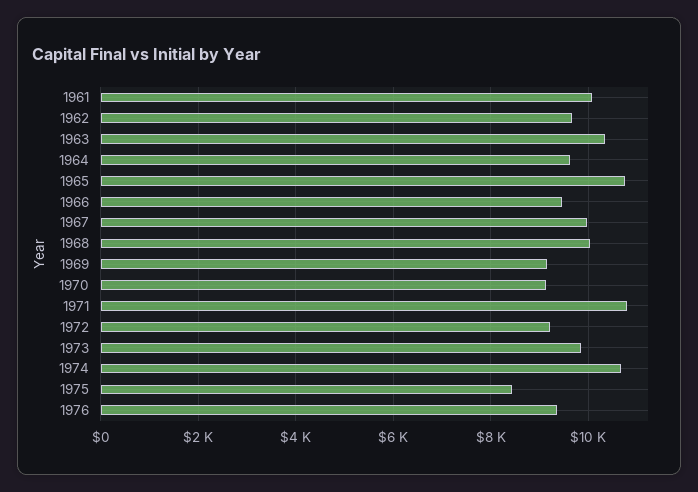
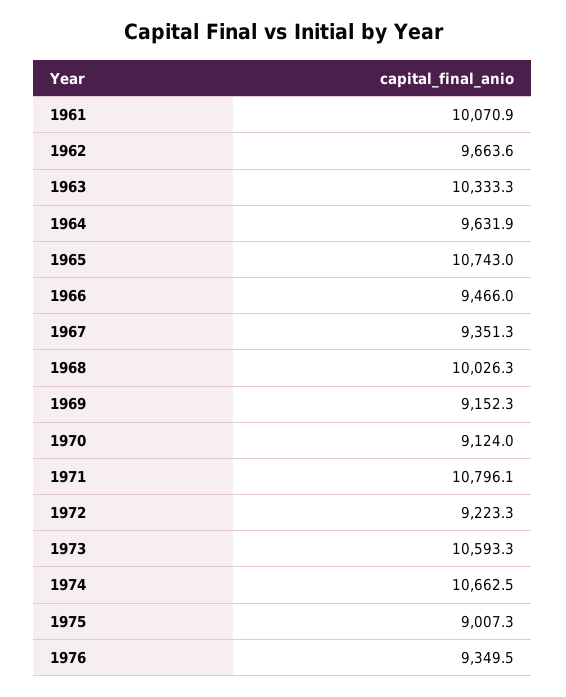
1967: 10000 -> 9351.3
1973: 9800 -> 10593.3
1975: 8400 -> 9007.3

